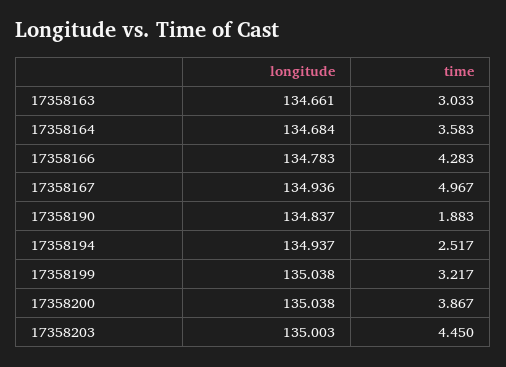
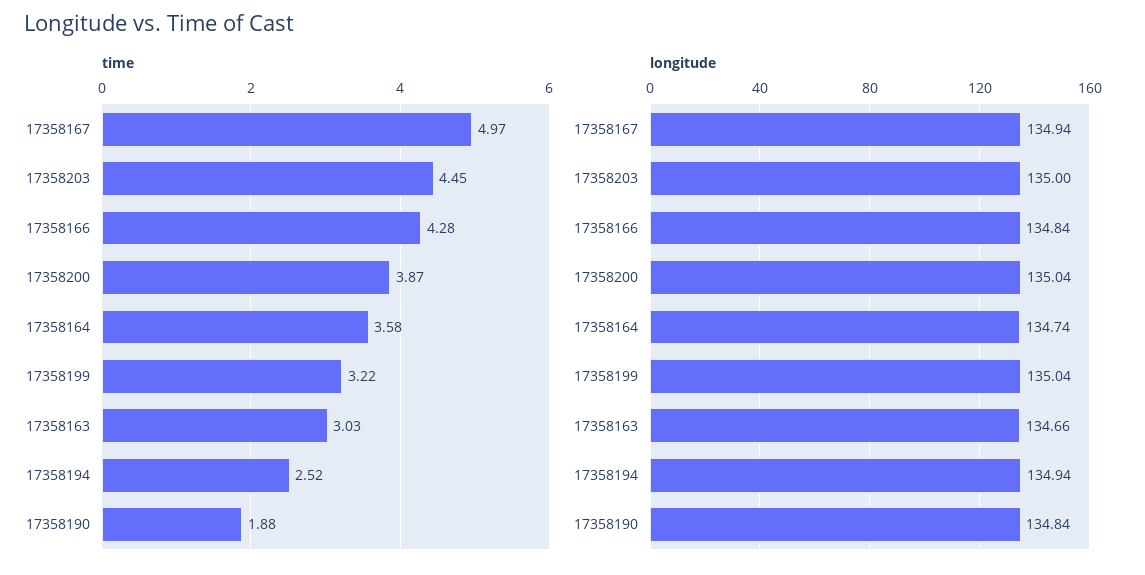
longitude, 17358164: 134.684 -> 134.74
longitude, 17358166: 134.783 -> 134.84

